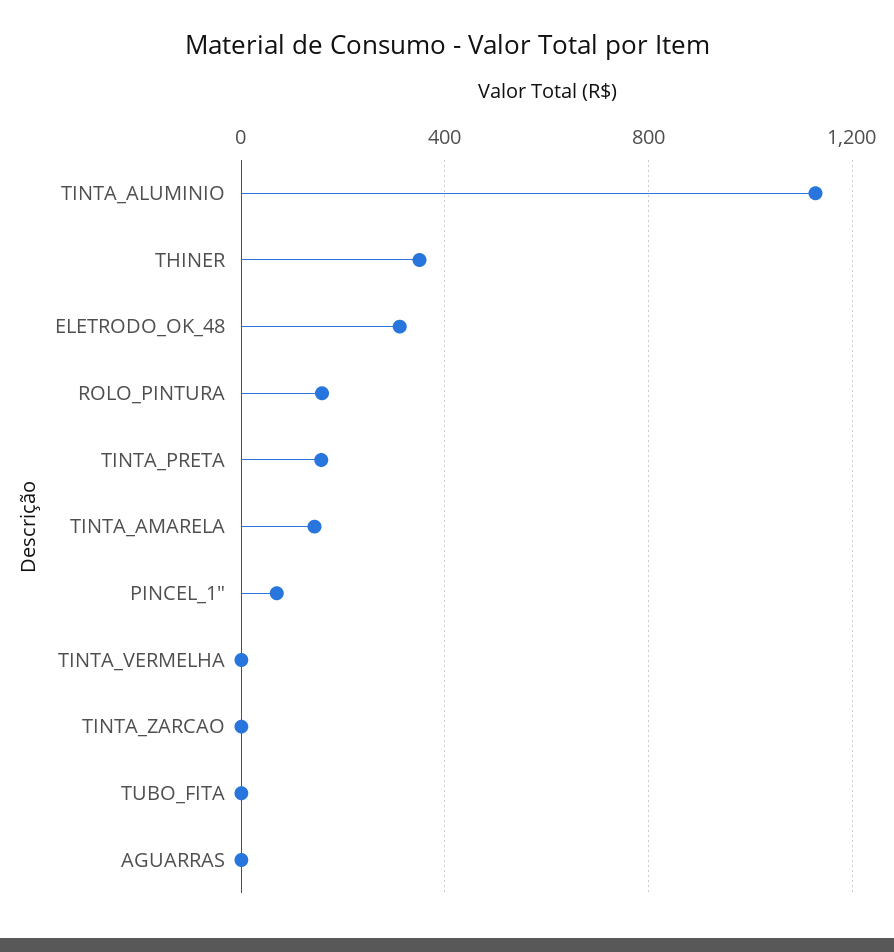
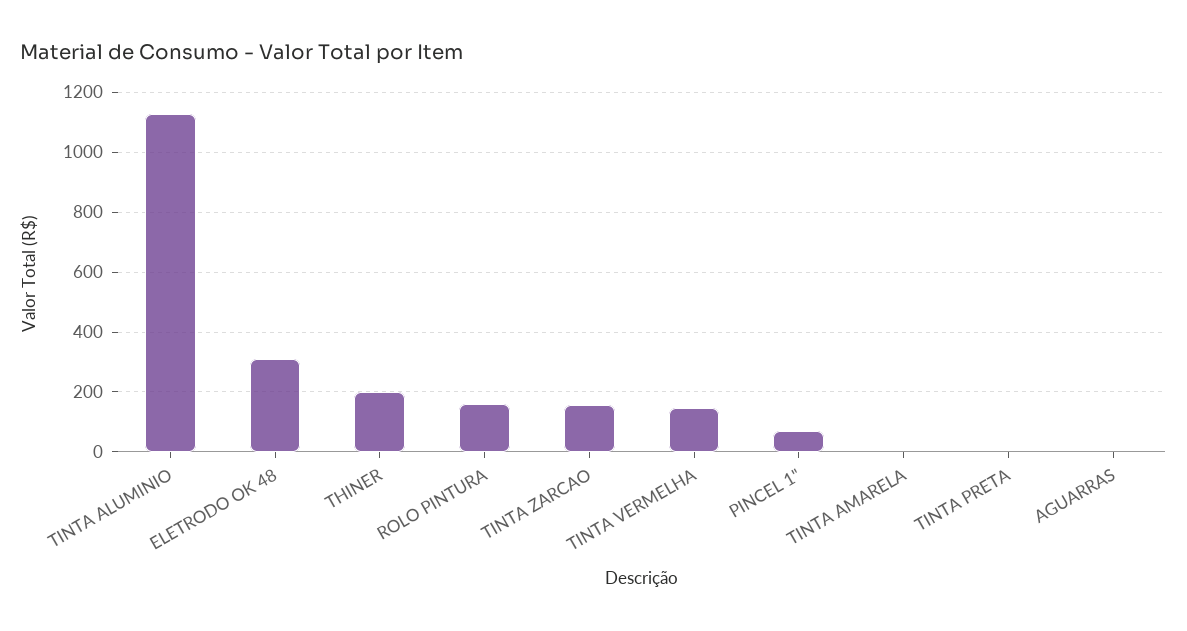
THINER: 350 -> 200
TINTA_PRETA: 150 -> 0
TINTA_AMARELA: 150 -> 0
TINTA_VERMELHA: 0 -> 150
TINTA_ZARCAO: 0 -> 150
TUBO_FITA: 0 -> none

